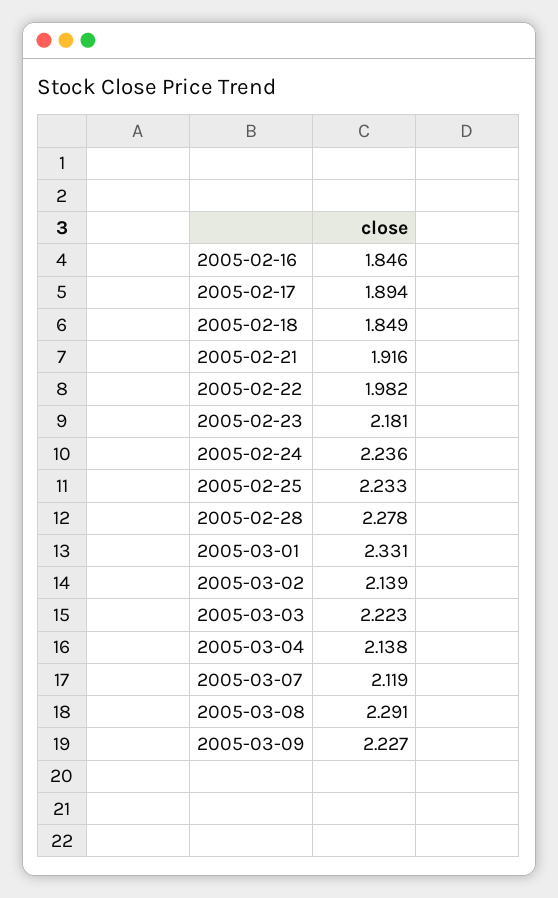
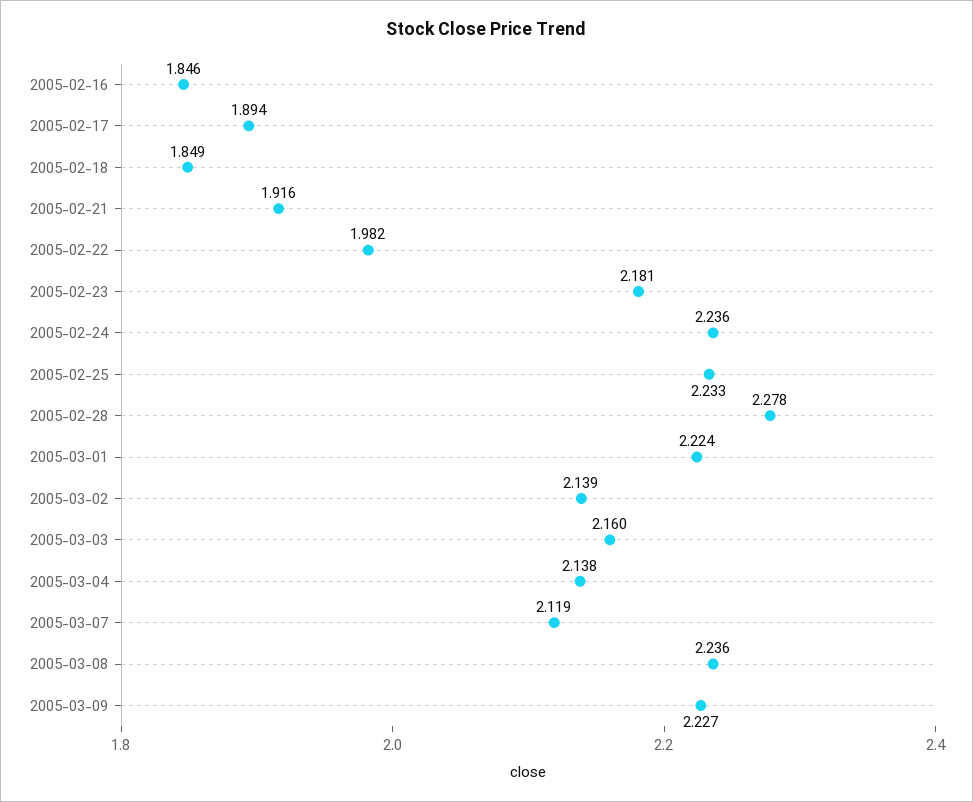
2005-03-01: 2.331 -> 2.224
2005-03-03: 2.223 -> 2.16
2005-03-08: 2.291 -> 2.236

